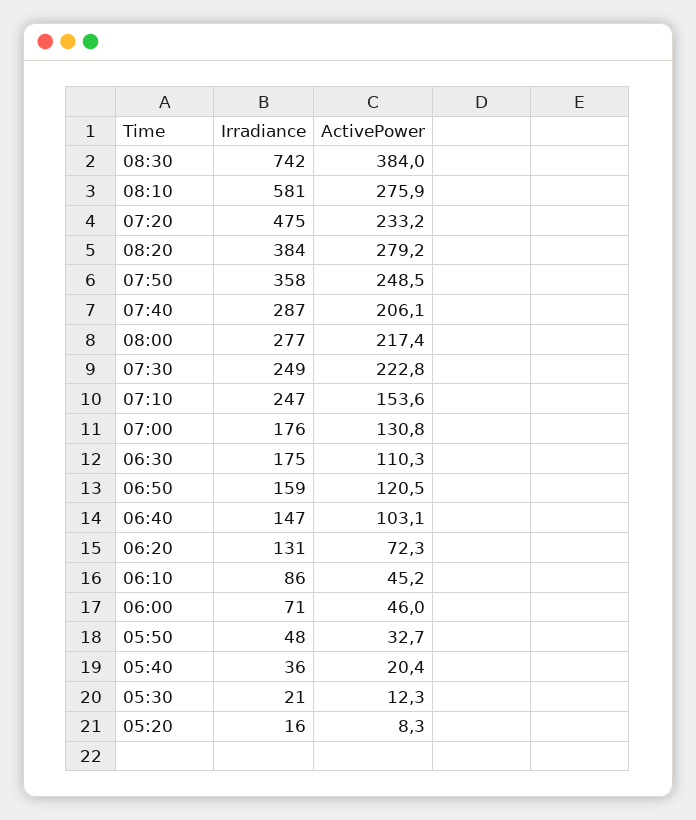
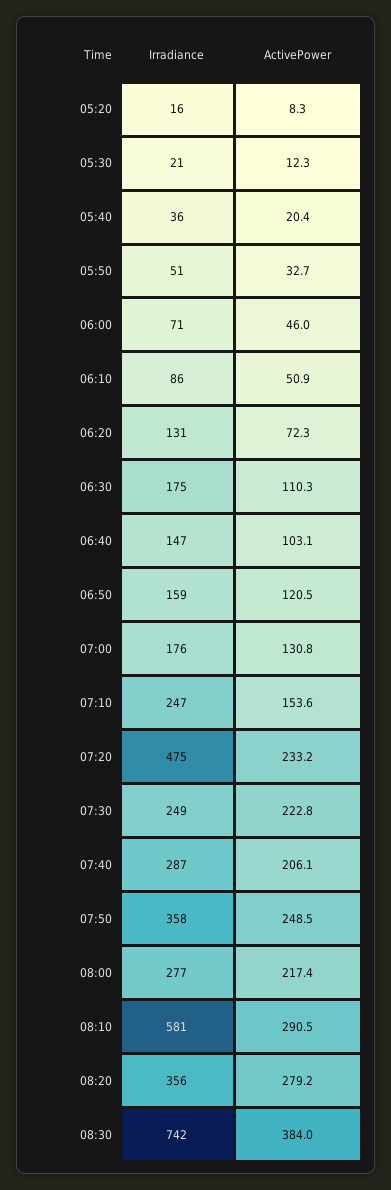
ActivePower, 08:10: 275.9 -> 290.5
Irradiance, 08:20: 384 -> 356
ActivePower, 06:10: 45.2 -> 50.9
Irradiance, 05:50: 48 -> 51

